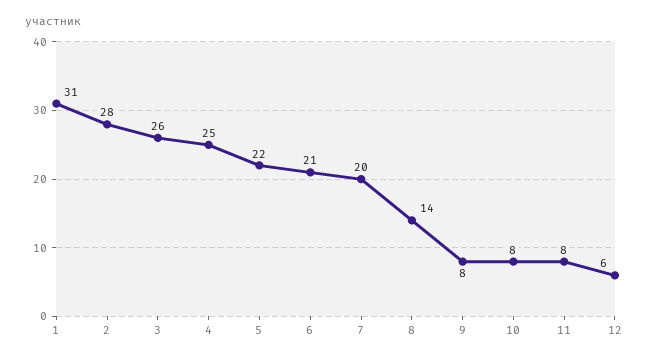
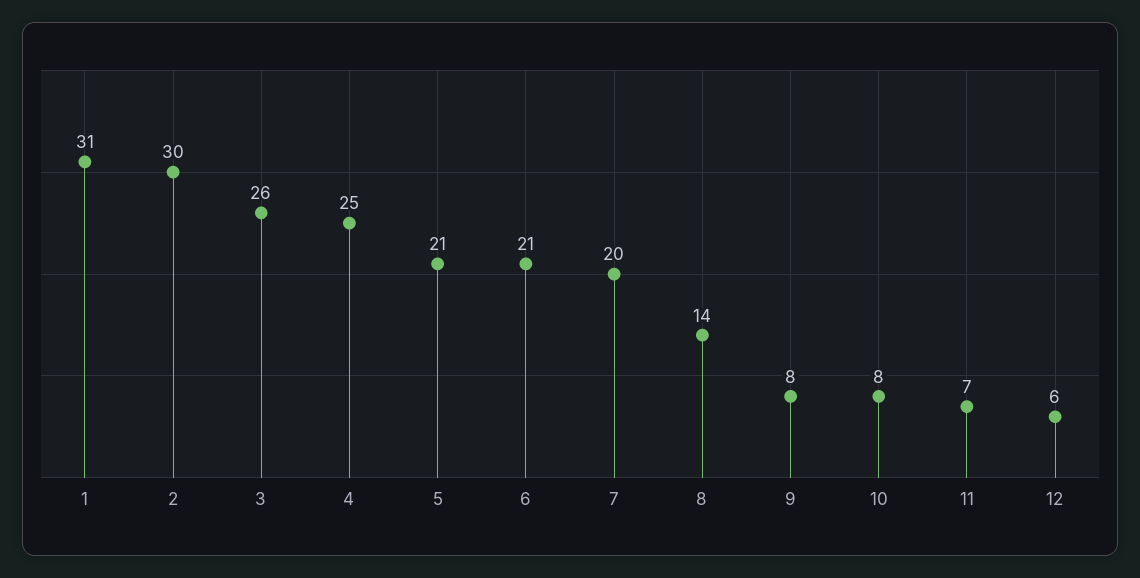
2: 28 -> 30
5: 22 -> 21
11: 8 -> 7

